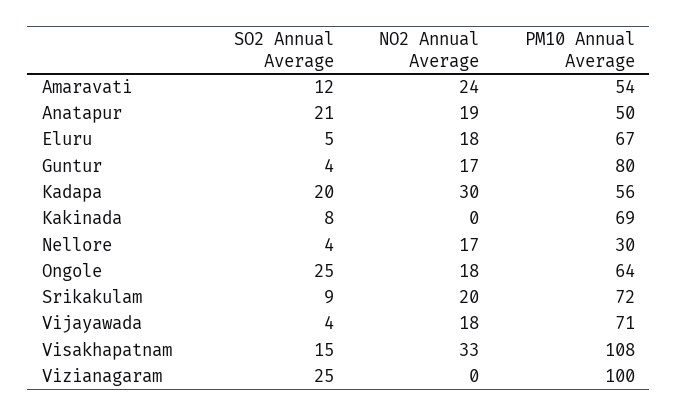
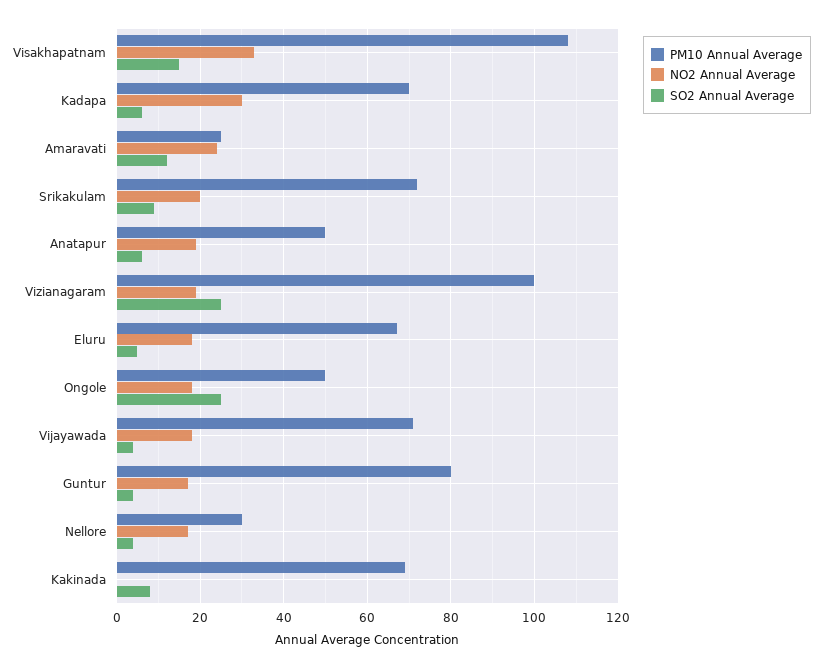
PM10 Annual Average, Amaravati: 54 -> 25
SO2 Annual Average, Anatapur: 21 -> 5
SO2 Annual Average, Kadapa: 20 -> 5
PM10 Annual Average, Kadapa: 56 -> 70
PM10 Annual Average, Ongole: 64 -> 50
NO2 Annual Average, Vizianagaram: 0 -> 20

